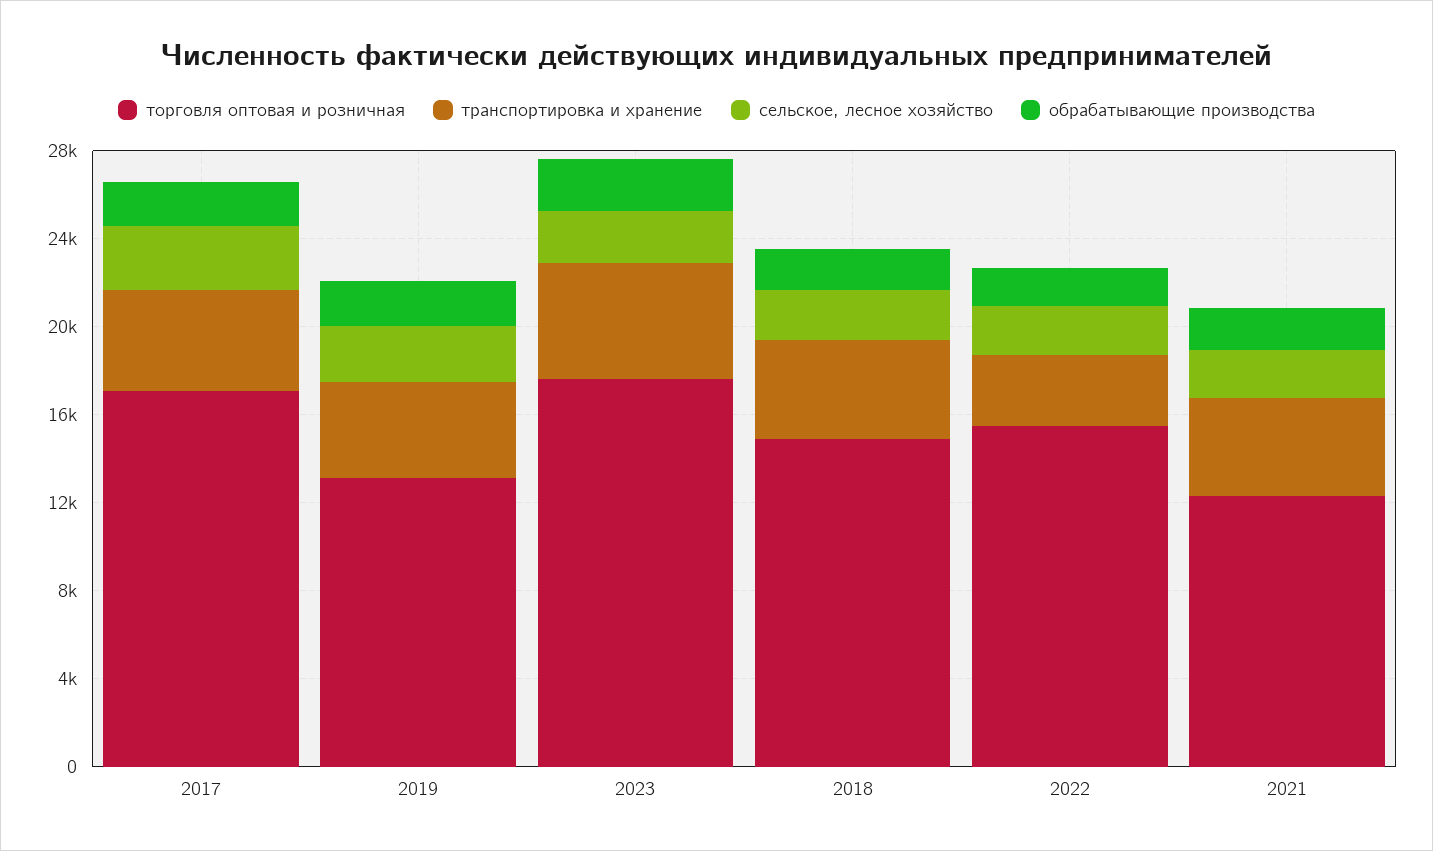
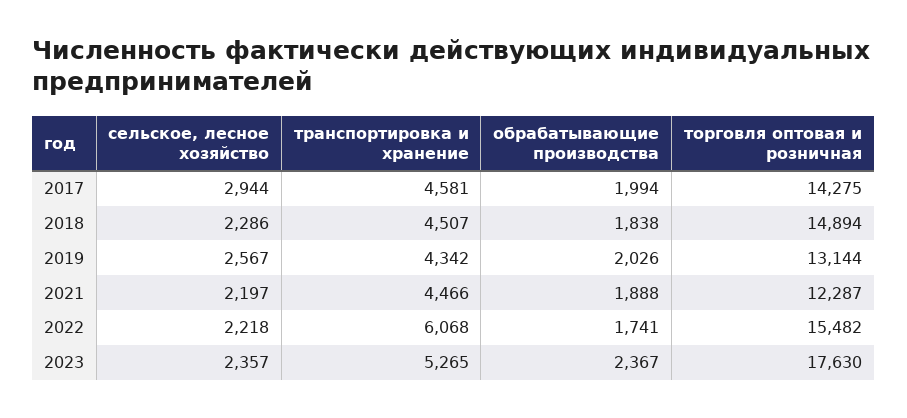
торговля оптовая и розничная, 2017: 17000 -> 14275
транспортировка и хранение, 2022: 3000 -> 6068

